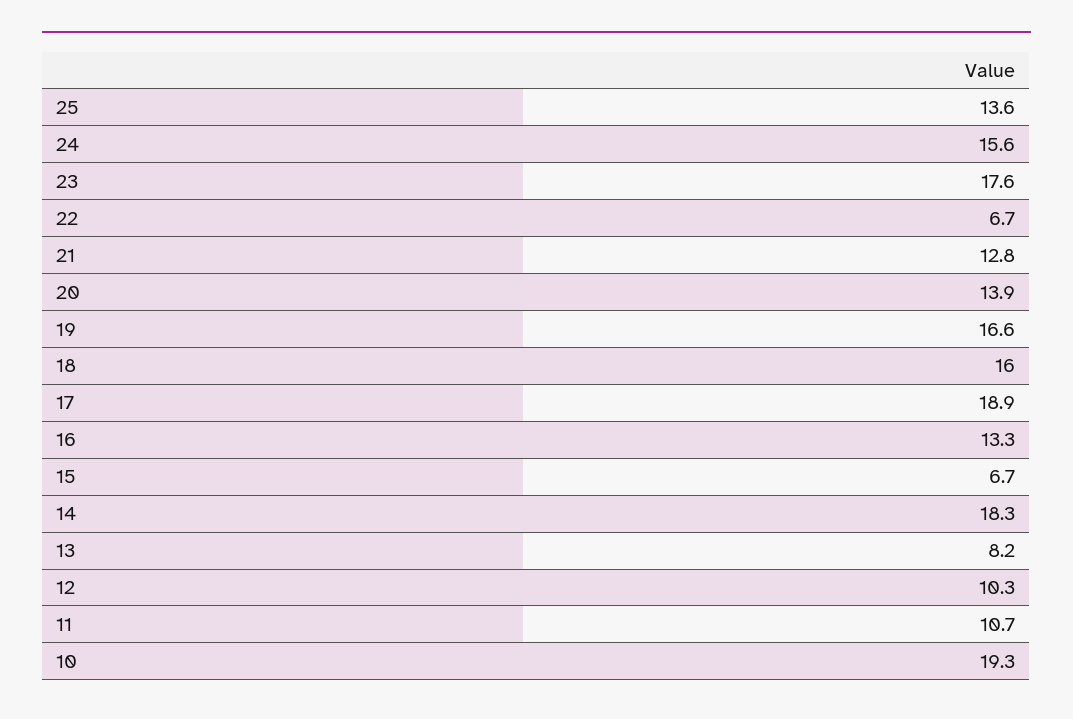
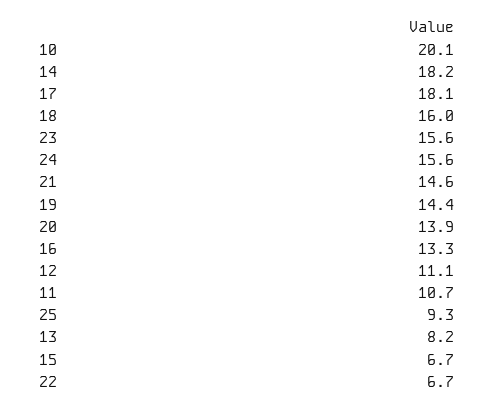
25: 13.6 -> 9.3
23: 17.6 -> 15.6
21: 12.8 -> 14.6
19: 16.6 -> 14.4
17: 18.9 -> 18.1
14: 18.3 -> 18.2
12: 10.3 -> 11.1
10: 19.3 -> 20.1

